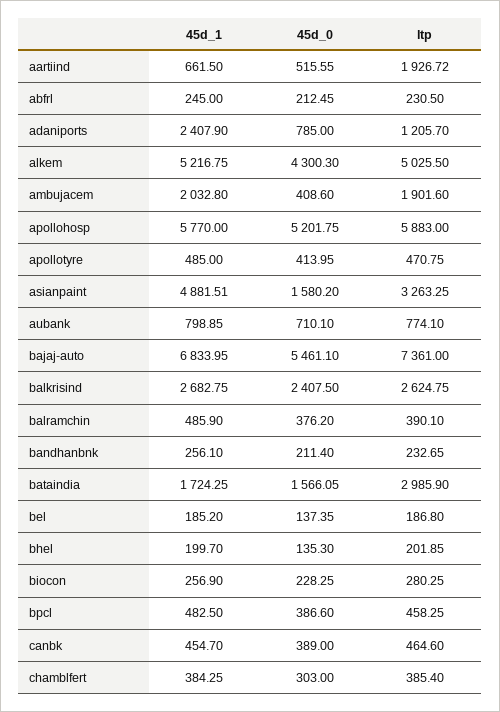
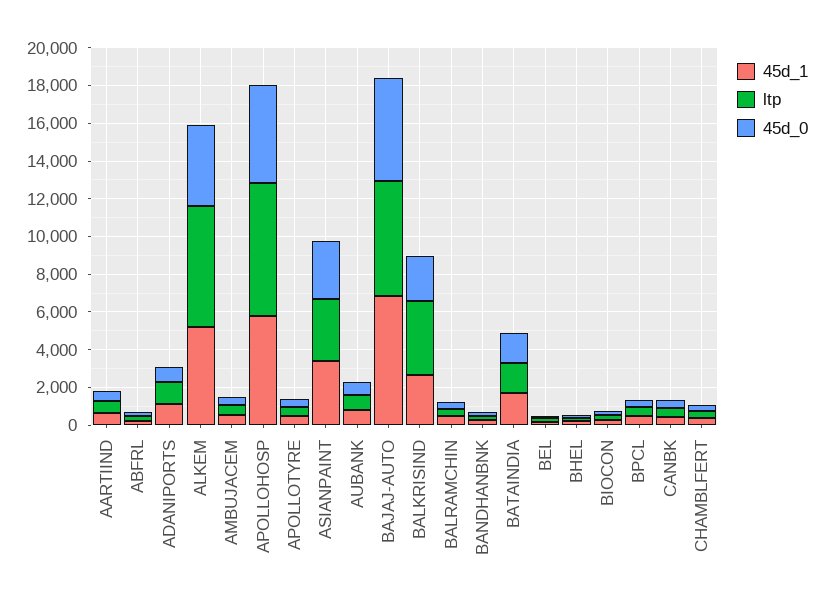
ltp, aartiind: 1926.72 -> 500
45d_1, adaniports: 2407.9 -> 1000
ltp, alkem: 5025.5 -> 6500
45d_1, ambujacem: 2032.8 -> 500
ltp, ambujacem: 1901.6 -> 500
ltp, apollohosp: 5883 -> 7000
45d_1, asianpaint: 4881.51 -> 3500
45d_0, asianpaint: 1580.2 -> 3000
ltp, bajaj-auto: 7361 -> 6000
ltp, balkrisind: 2624.75 -> 4000
ltp, bataindia: 2985.9 -> 1500

